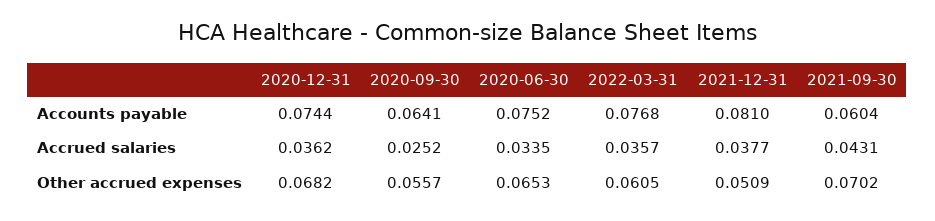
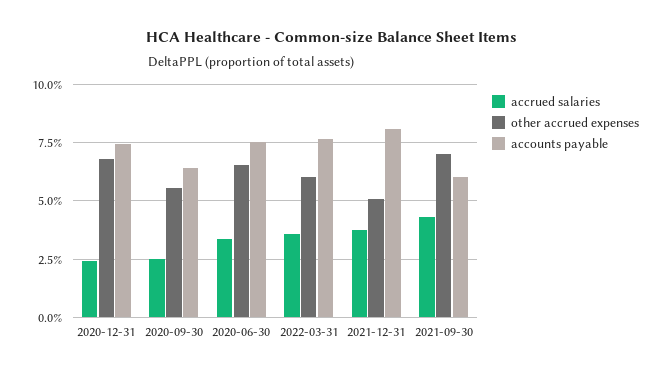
Accrued salaries, 2020-12-31: 0.0362 -> 0.025

